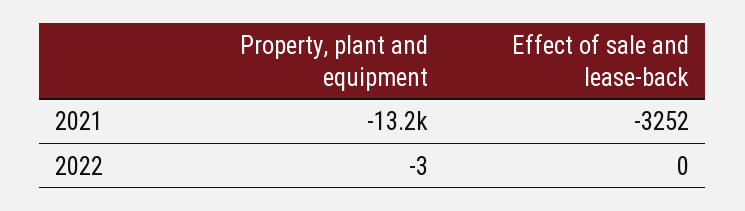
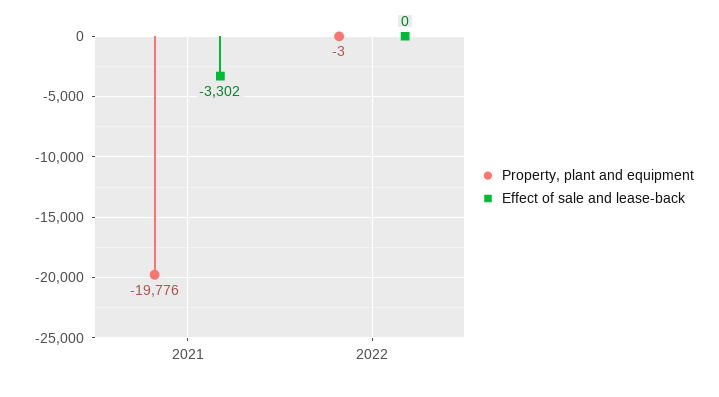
Property, plant and equipment, 2021: -13200 -> -19776
Effect of sale and lease-back, 2021: -3252 -> -3302

